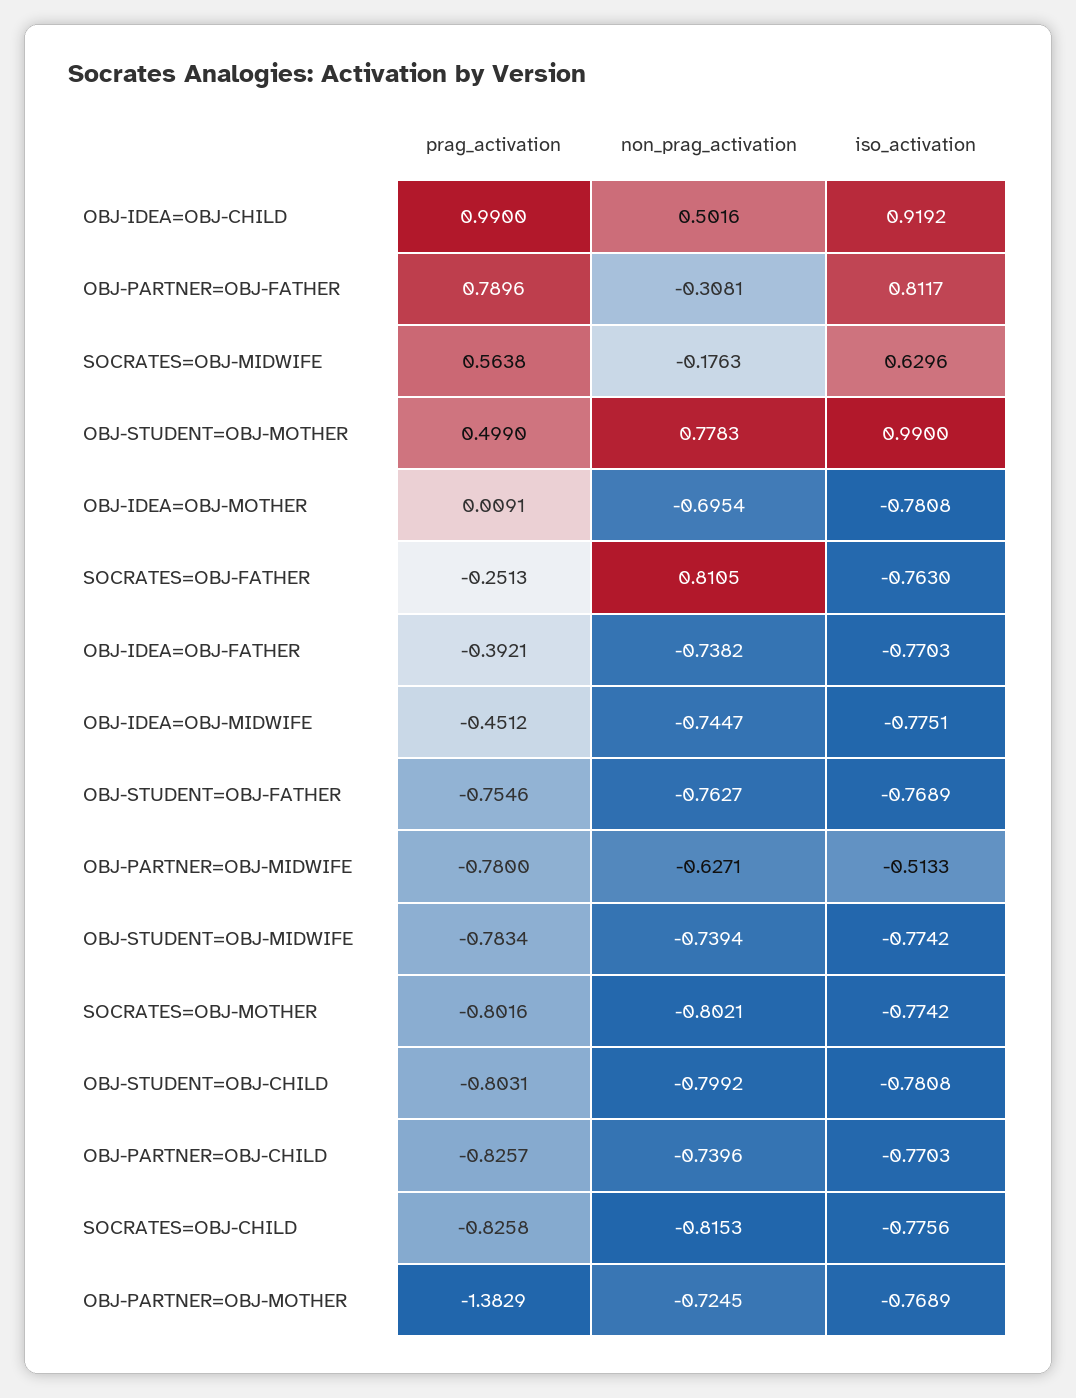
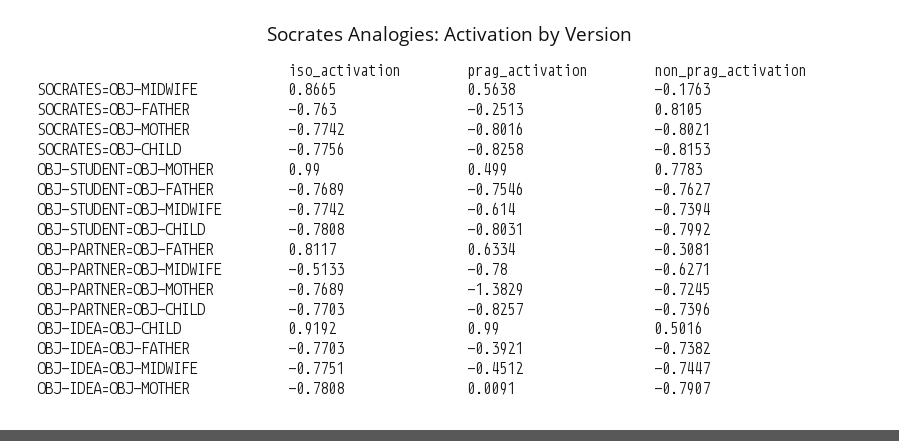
prag_activation, OBJ-PARTNER=OBJ-FATHER: 0.7896 -> 0.6334
iso_activation, SOCRATES=OBJ-MIDWIFE: 0.6296 -> 0.8665
non_prag_activation, OBJ-IDEA=OBJ-MOTHER: -0.6954 -> -0.7907
prag_activation, OBJ-STUDENT=OBJ-MIDWIFE: -0.7834 -> -0.614

